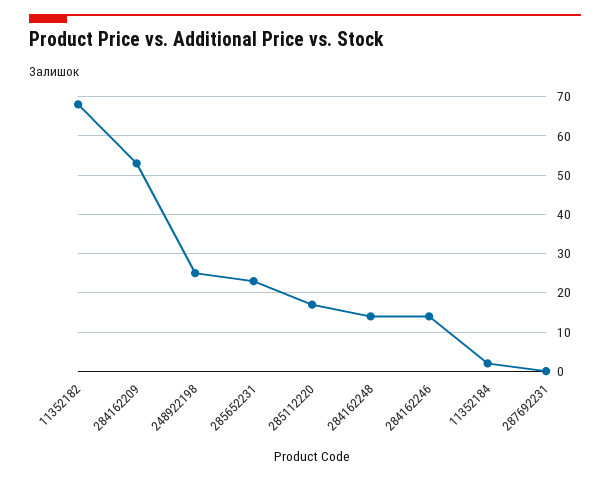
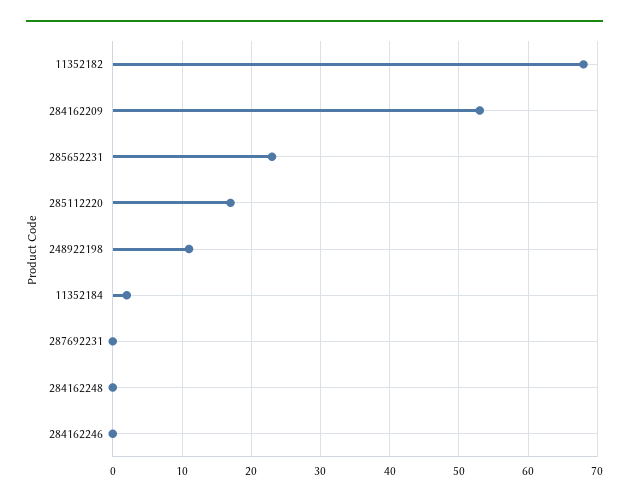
248922198: 25 -> 11
284162248: 15 -> 0
284162246: 15 -> 0

